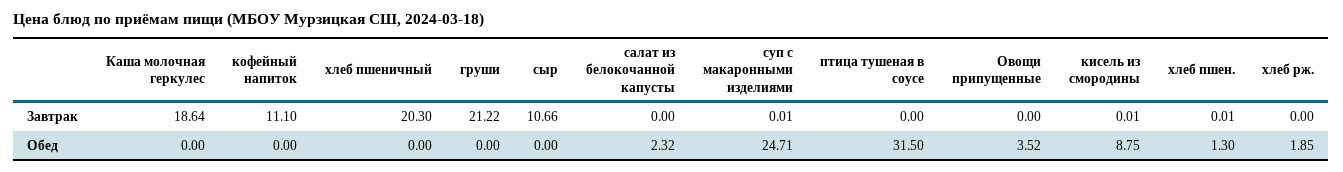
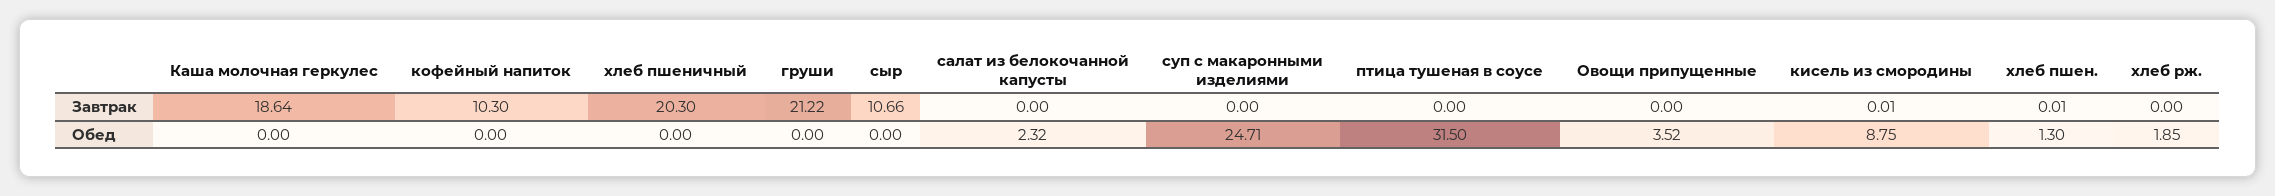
кофейный напиток, Завтрак: 11.1 -> 10.3
суп с макаронными изделиями, Завтрак: 0.01 -> 0

